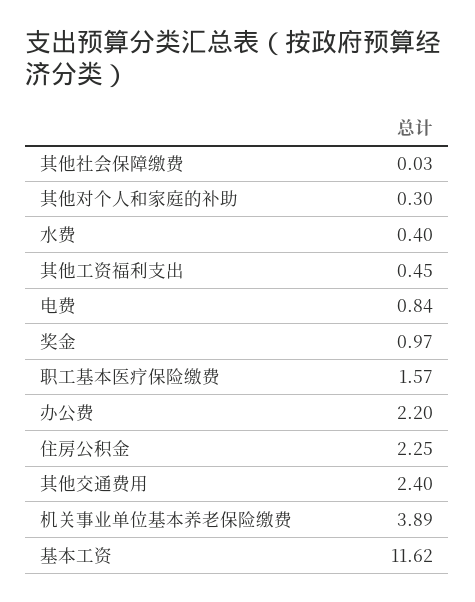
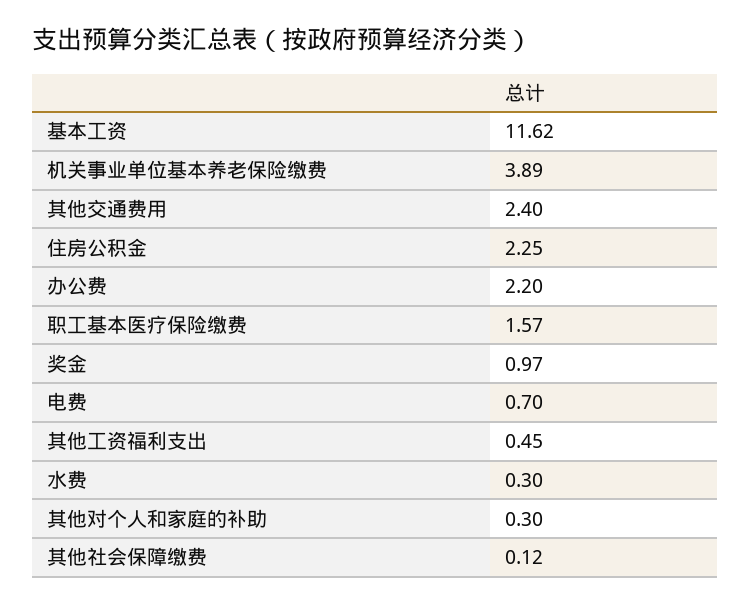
其他社会保障缴费: 0.03 -> 0.12
水费: 0.4 -> 0.3
电费: 0.84 -> 0.7

